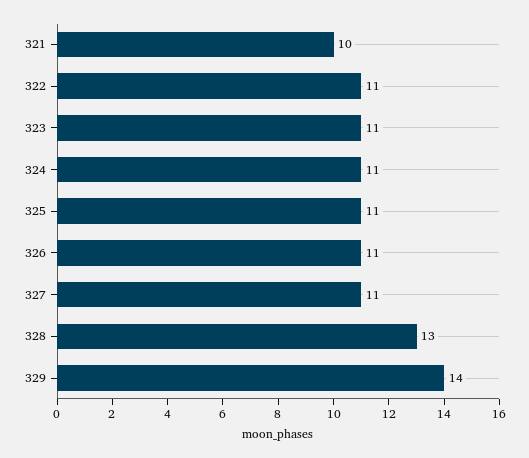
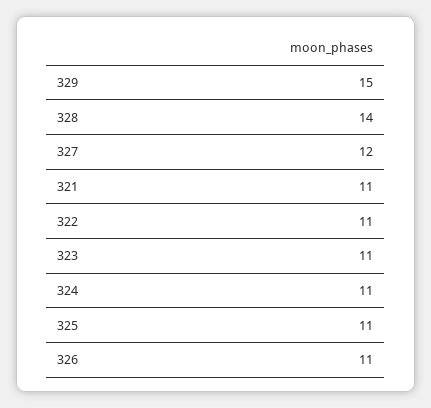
321: 10 -> 11
327: 11 -> 12
328: 13 -> 14
329: 14 -> 15

